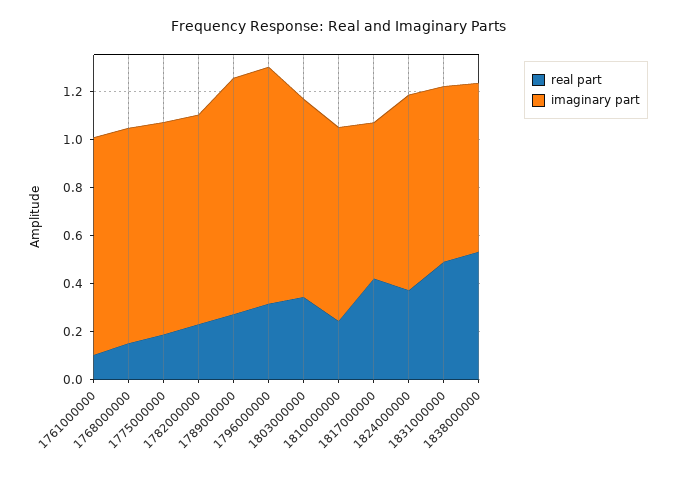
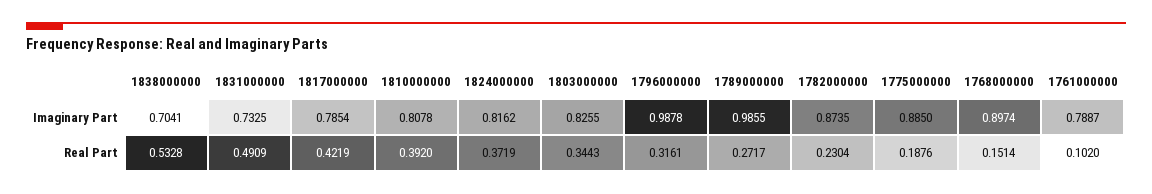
imaginary part, 1761000000: 0.9 -> 0.7887
real part, 1810000000: 0.25 -> 0.392
imaginary part, 1817000000: 0.65 -> 0.7854

